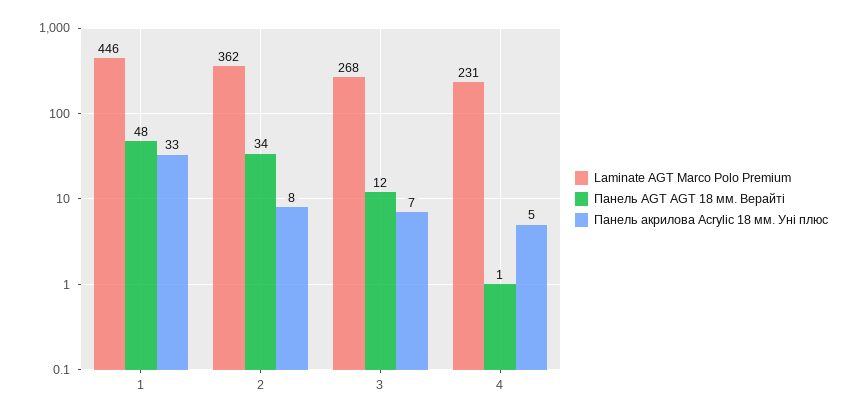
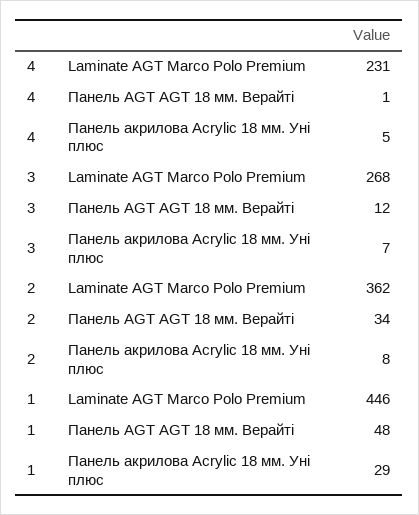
Панель акрилова Acrylic 18 мм. Уні плюс, 1: 33 -> 29

